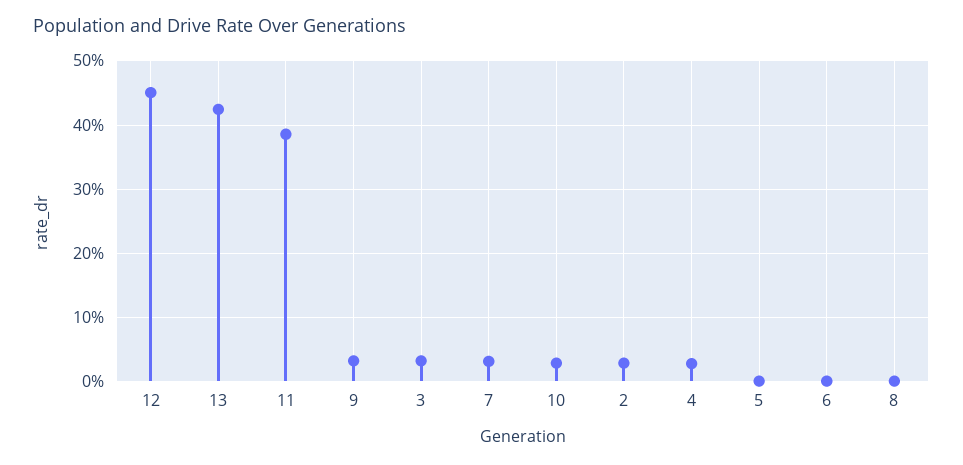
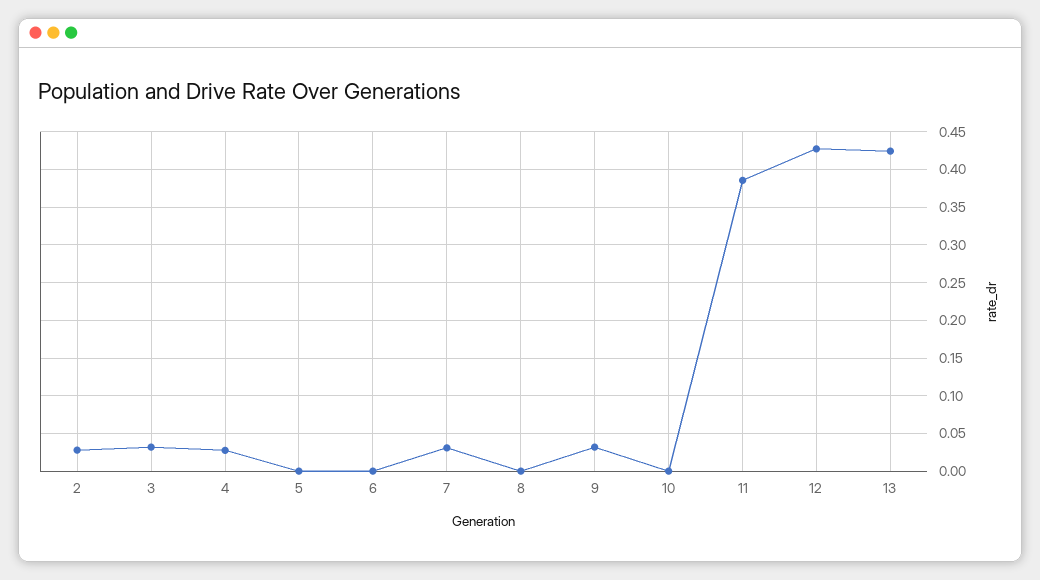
12: 0.45 -> 0.43
10: 0.03 -> 0

